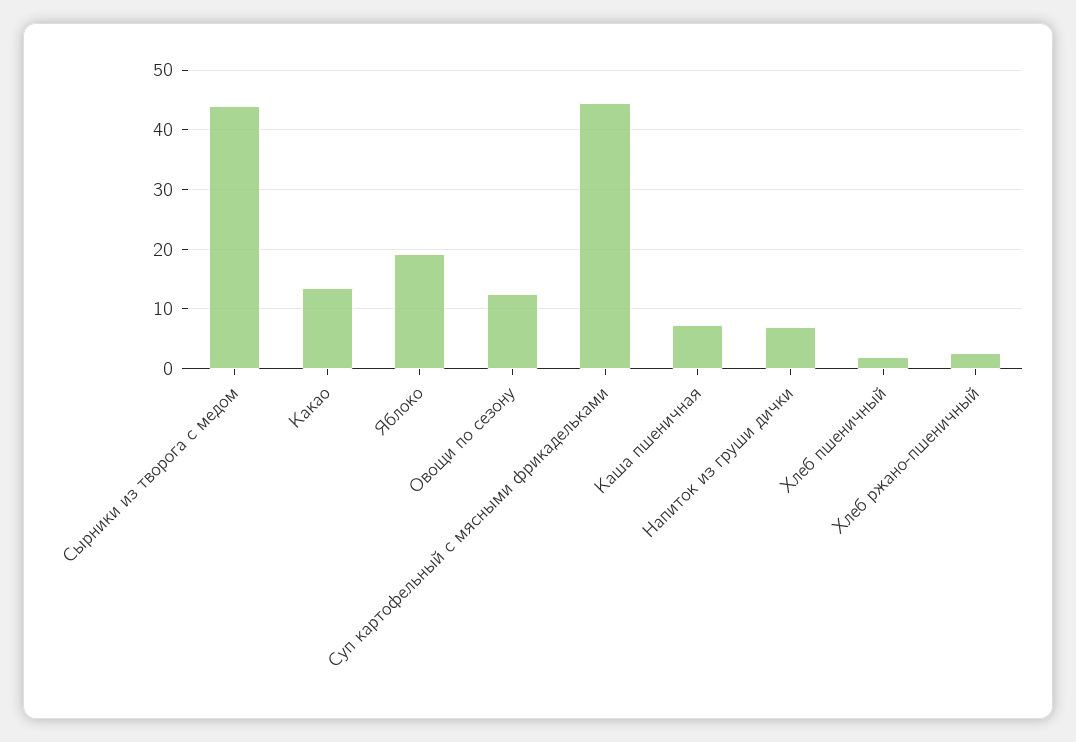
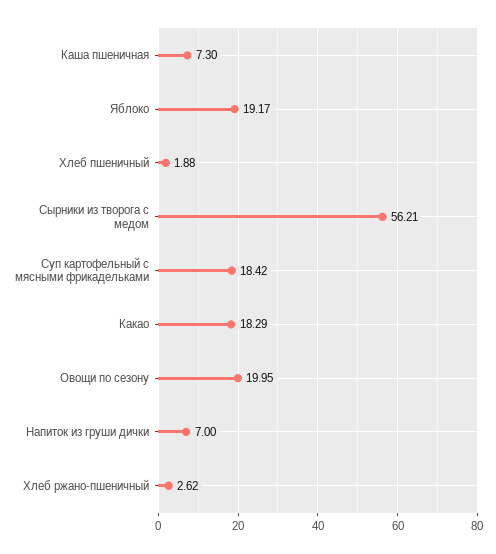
Сырники из творога с медом: 44 -> 56.21
Какао: 14 -> 18.29
Овощи по сезону: 12 -> 19.95
Суп картофельный с мясными фрикадельками: 44 -> 18.42

